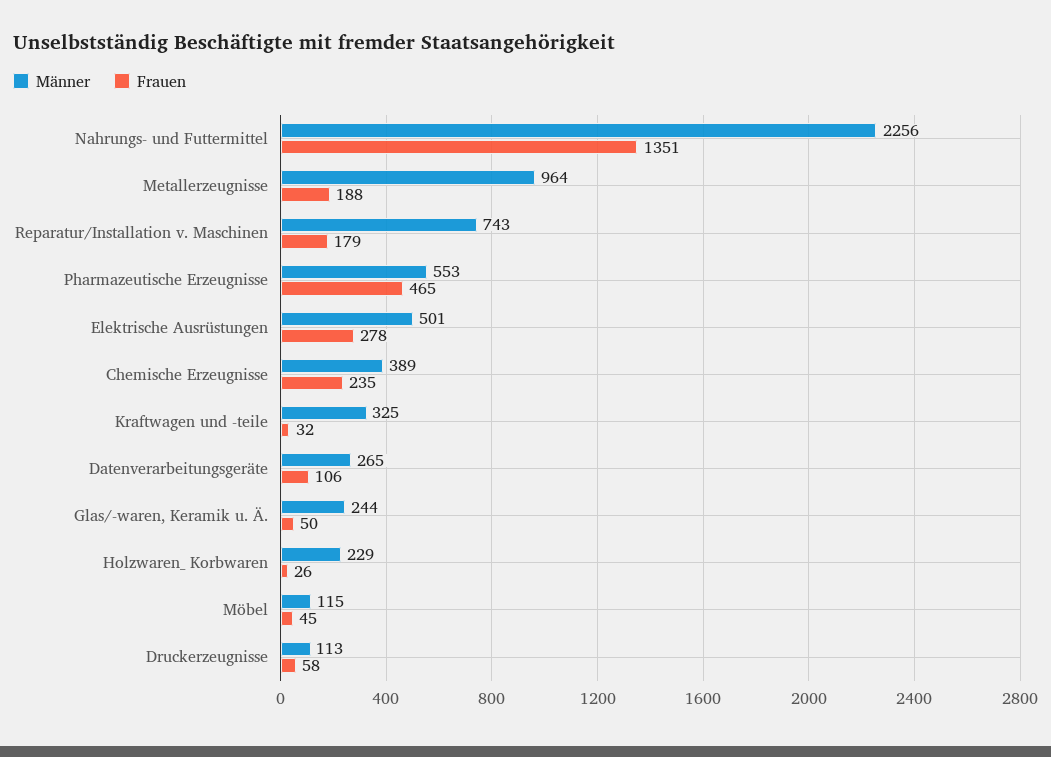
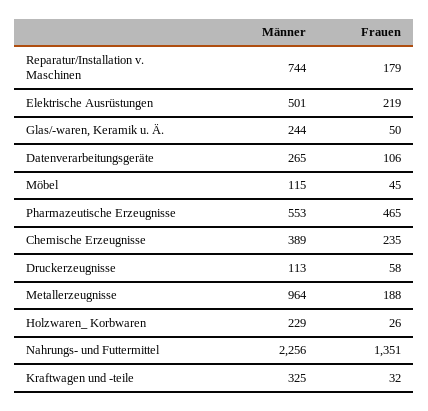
Männer, Reparatur/Installation v. Maschinen: 743 -> 744
Frauen, Elektrische Ausrüstungen: 278 -> 219

